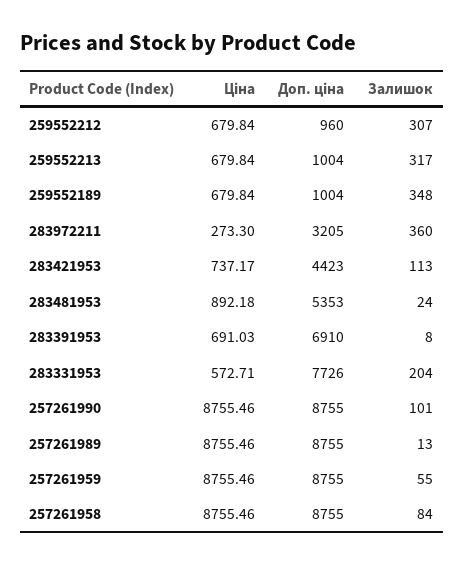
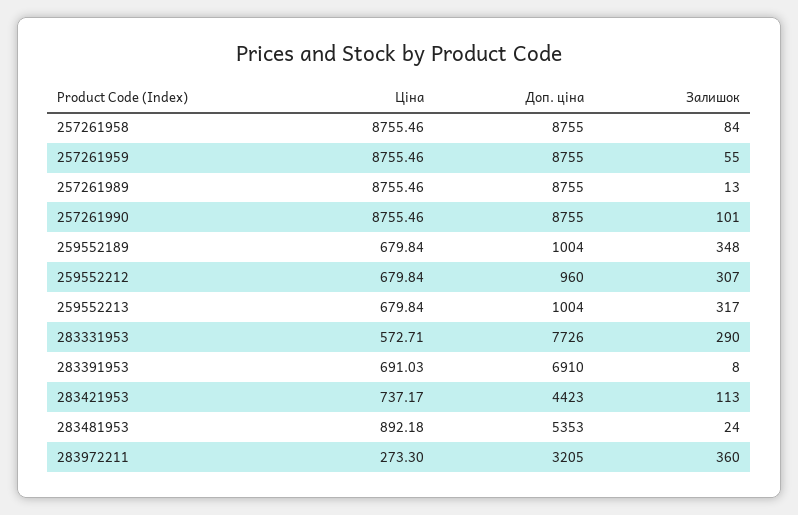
Залишок, 283331953: 204 -> 290

